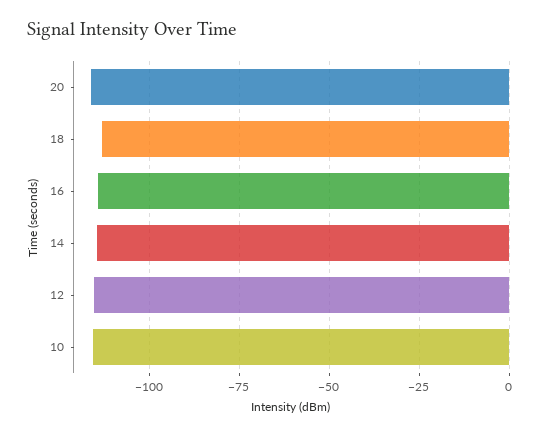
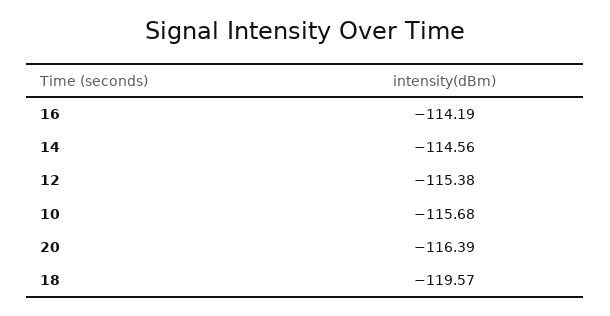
18: -112.5 -> -119.57

